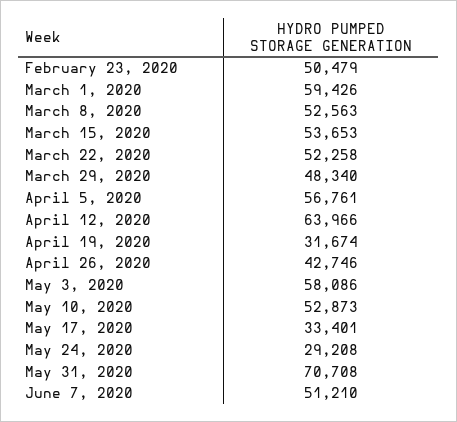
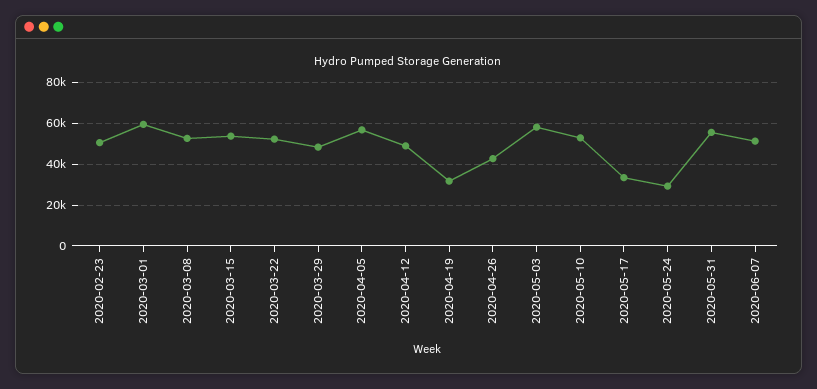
April 12, 2020: 63966 -> 50000
May 31, 2020: 70708 -> 55000

